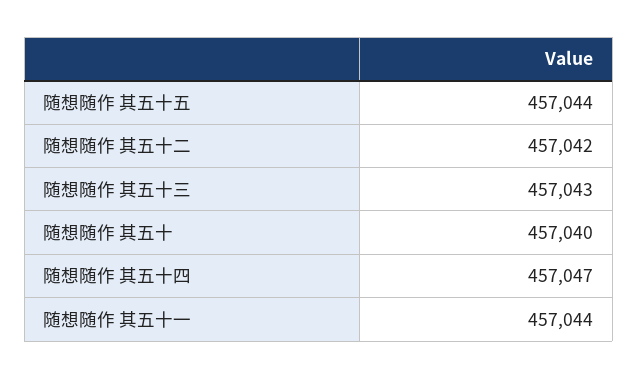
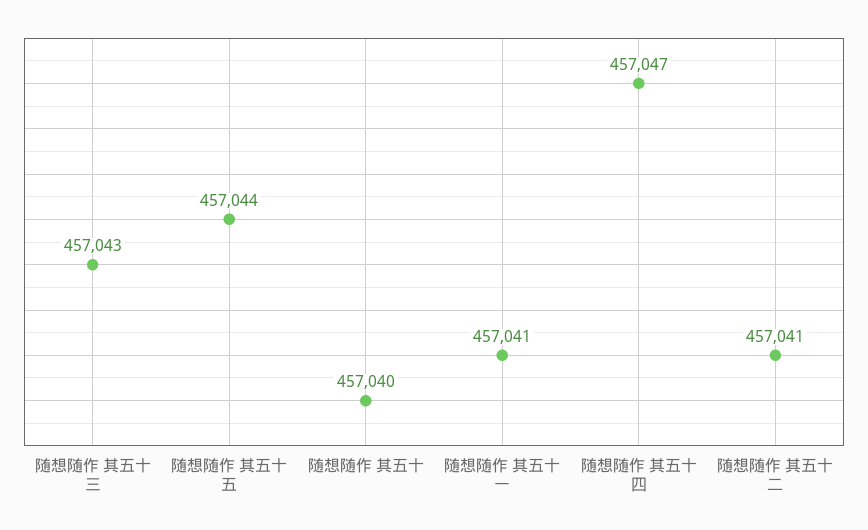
随想随作 其五十二: 457042 -> 457041
随想随作 其五十一: 457044 -> 457041

